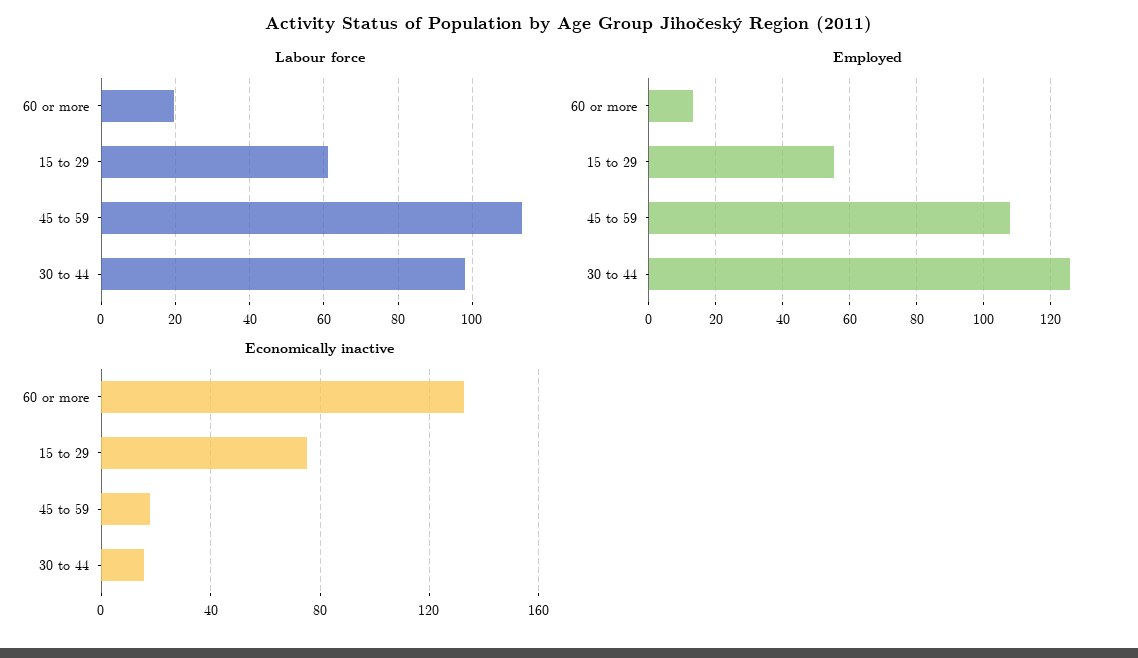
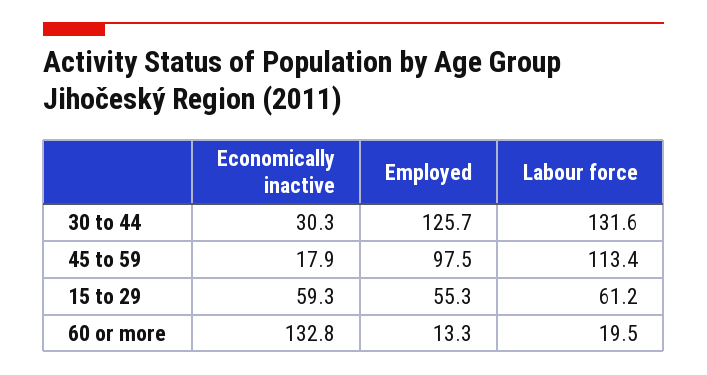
Labour force, 30 to 44: 98 -> 131.6
Employed, 45 to 59: 108 -> 97.5
Economically inactive, 15 to 29: 75 -> 59.3
Economically inactive, 30 to 44: 15 -> 30.3

